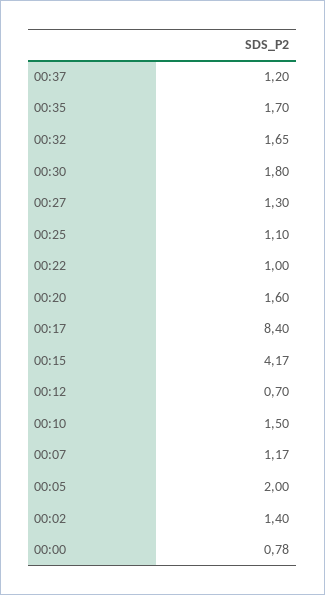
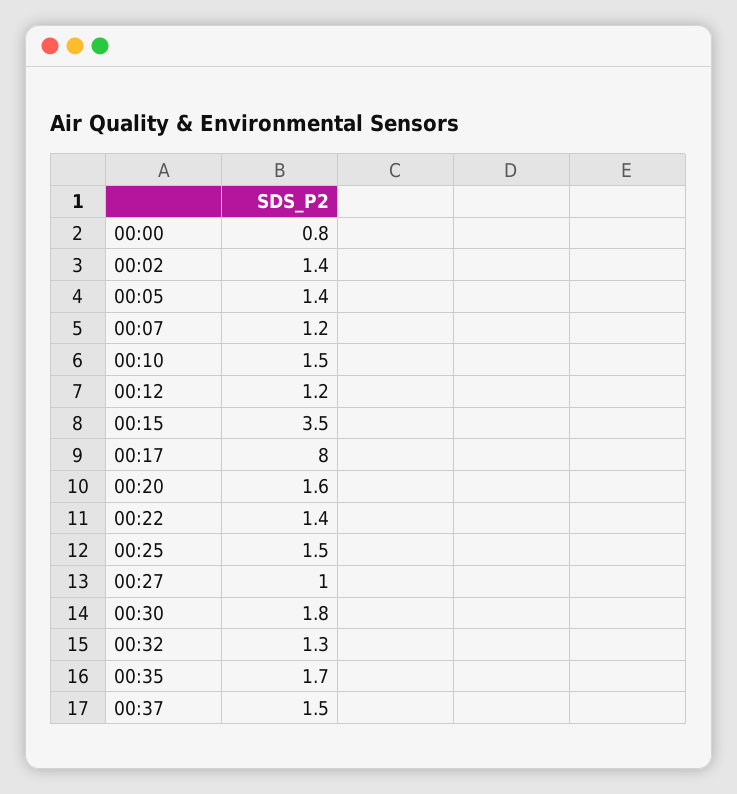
00:37: 1.2 -> 1.5
00:32: 1.65 -> 1.3
00:27: 1.3 -> 1
00:25: 1.1 -> 1.5
00:22: 1 -> 1.4
00:17: 8.4 -> 8
00:15: 4.17 -> 3.5
00:12: 0.7 -> 1.2
00:05: 2 -> 1.4

